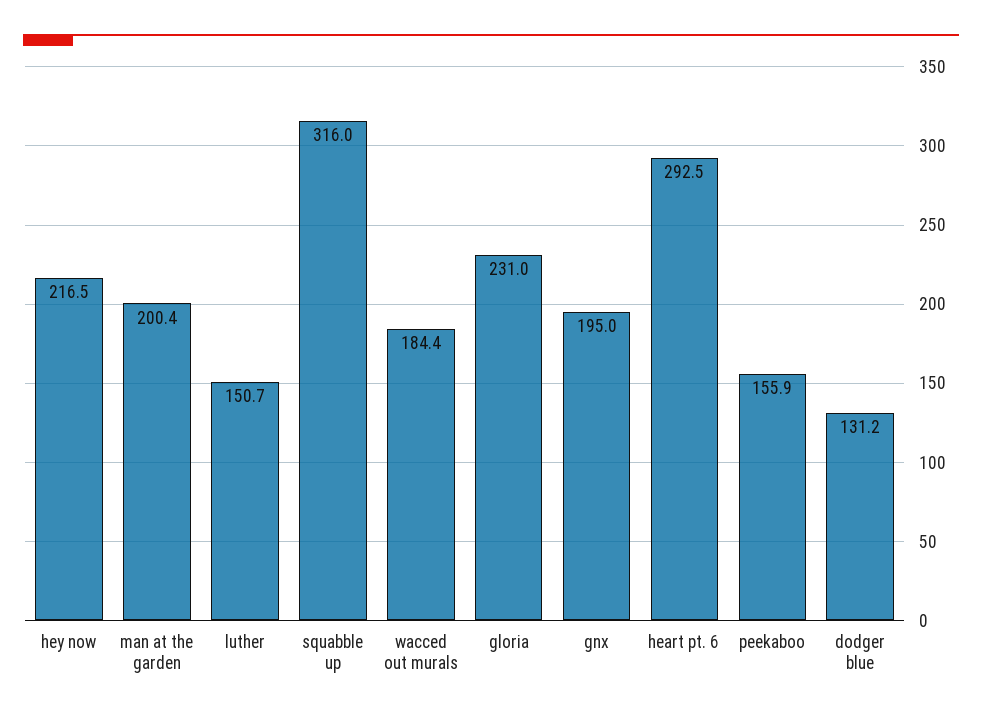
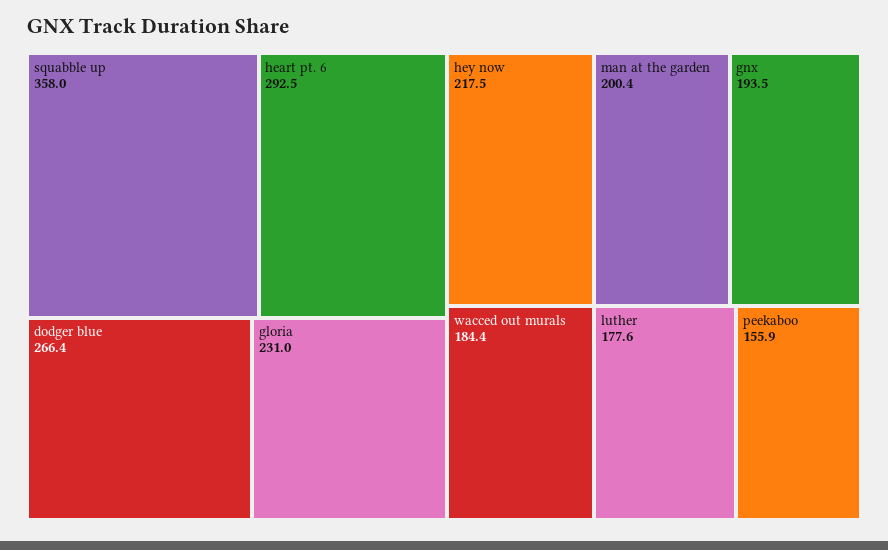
hey now: 216.5 -> 217.5
luther: 150.7 -> 177.6
squabble up: 316 -> 358
gnx: 195 -> 193.5
dodger blue: 131.2 -> 266.4

